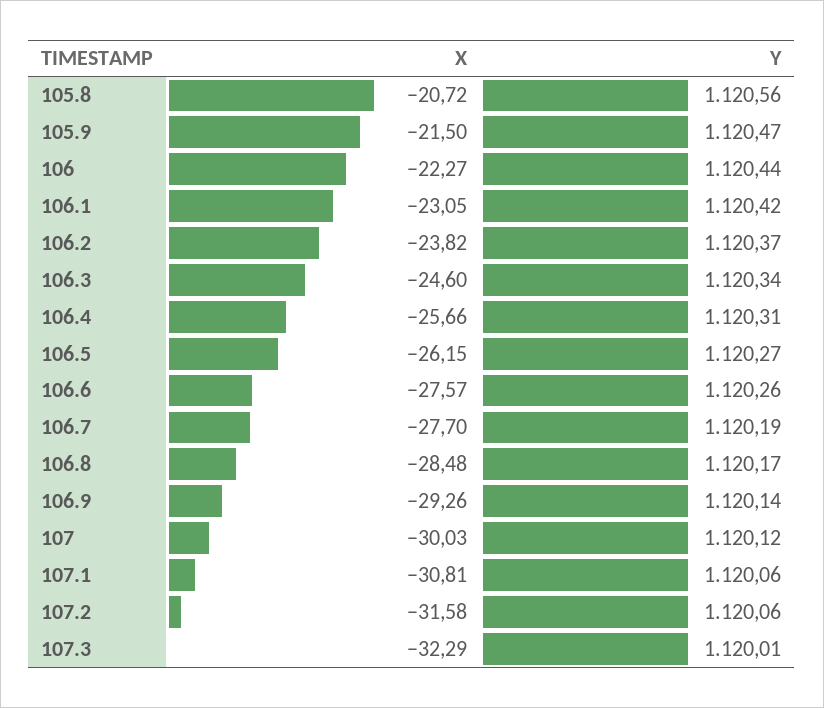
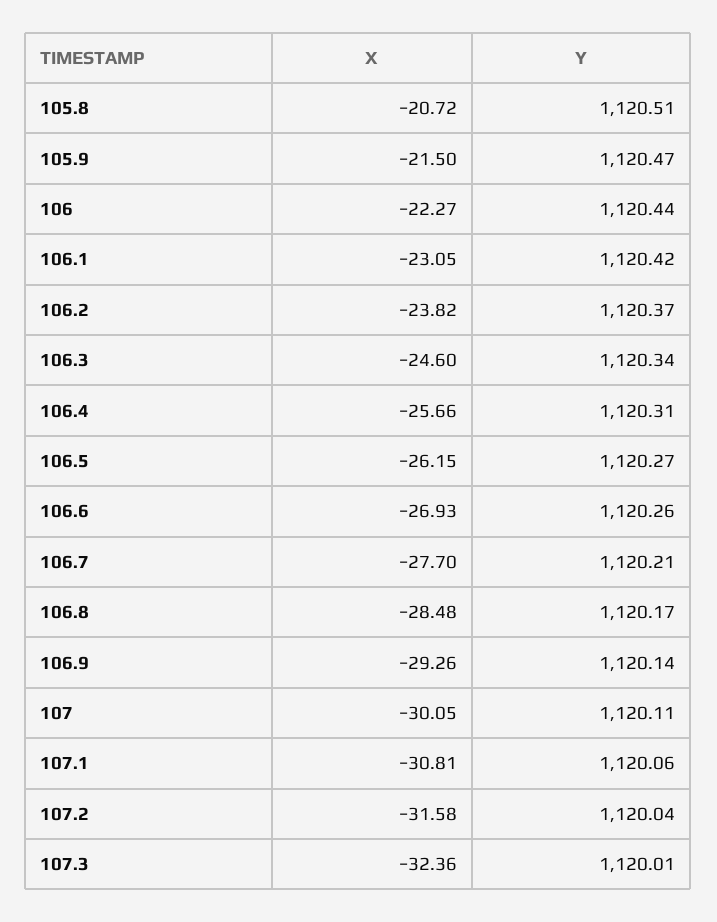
Y, 105.8: 1120.56 -> 1120.51
X, 106.6: -27.57 -> -26.93
Y, 106.7: 1120.19 -> 1120.21
X, 107: -30.03 -> -30.05
Y, 107: 1120.12 -> 1120.11
Y, 107.2: 1120.06 -> 1120.04
X, 107.3: -32.29 -> -32.36

